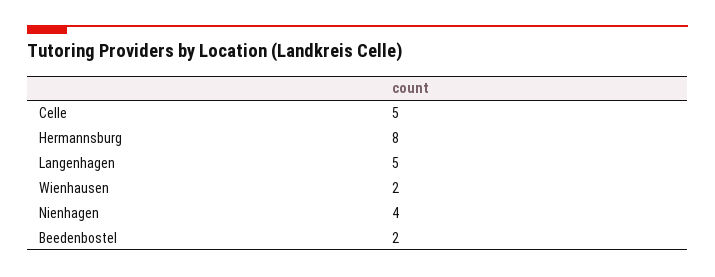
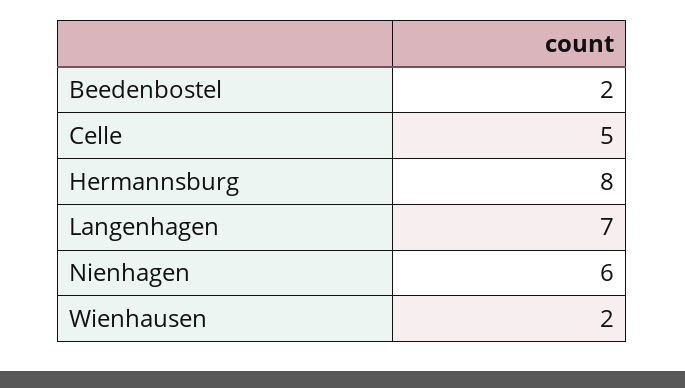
Langenhagen: 5 -> 7
Nienhagen: 4 -> 6

